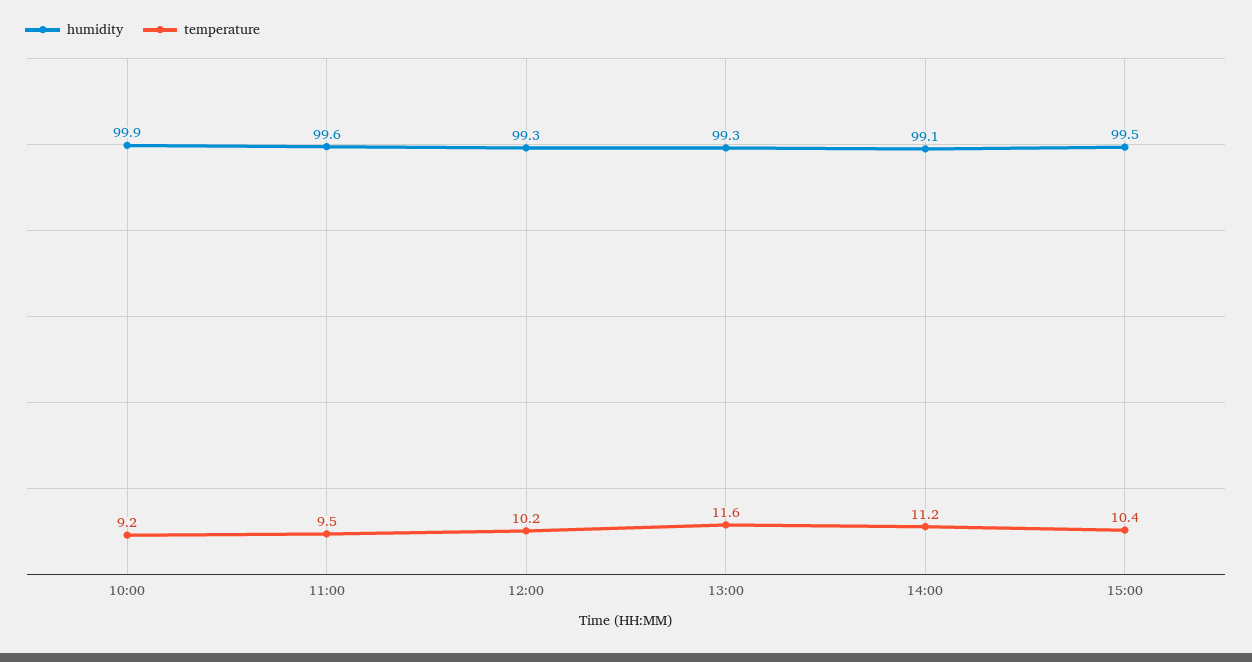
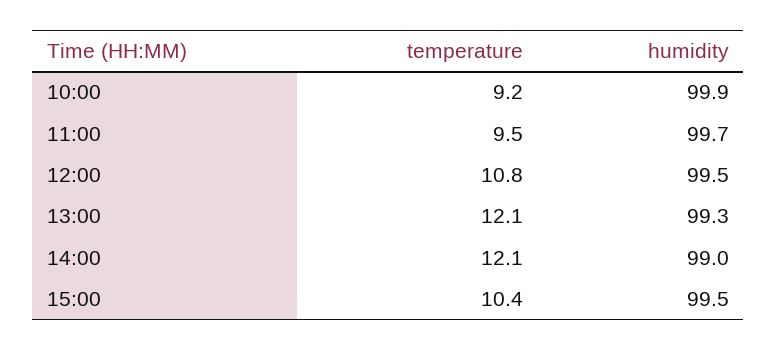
humidity, 11:00: 99.6 -> 99.7
humidity, 12:00: 99.3 -> 99.5
temperature, 12:00: 10.2 -> 10.8
temperature, 13:00: 11.6 -> 12.1
humidity, 14:00: 99.1 -> 99
temperature, 14:00: 11.2 -> 12.1

